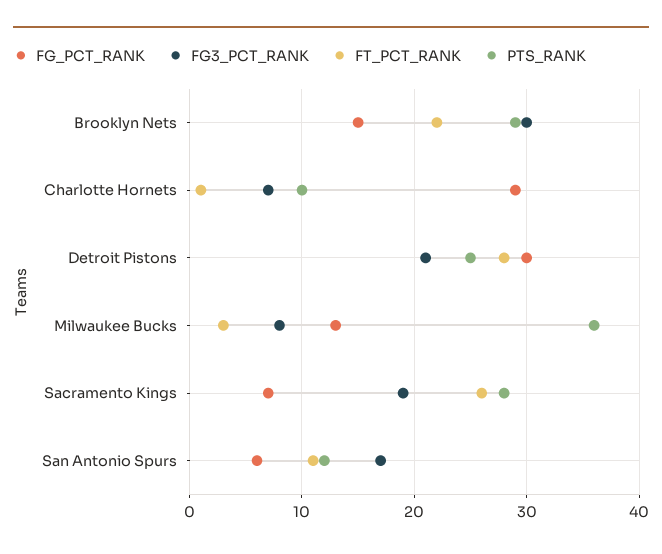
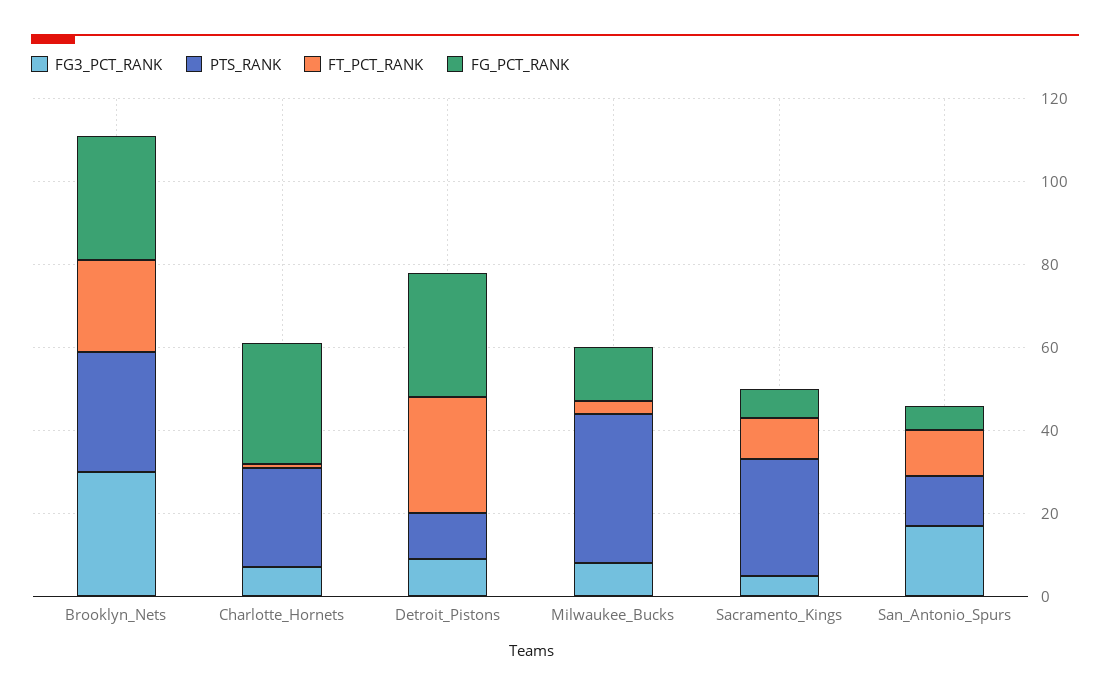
FG_PCT_RANK, Brooklyn Nets: 15 -> 30
PTS_RANK, Charlotte Hornets: 10 -> 25
FG3_PCT_RANK, Detroit Pistons: 21 -> 10
PTS_RANK, Detroit Pistons: 25 -> 10
FG3_PCT_RANK, Sacramento Kings: 19 -> 5
FT_PCT_RANK, Sacramento Kings: 26 -> 10

